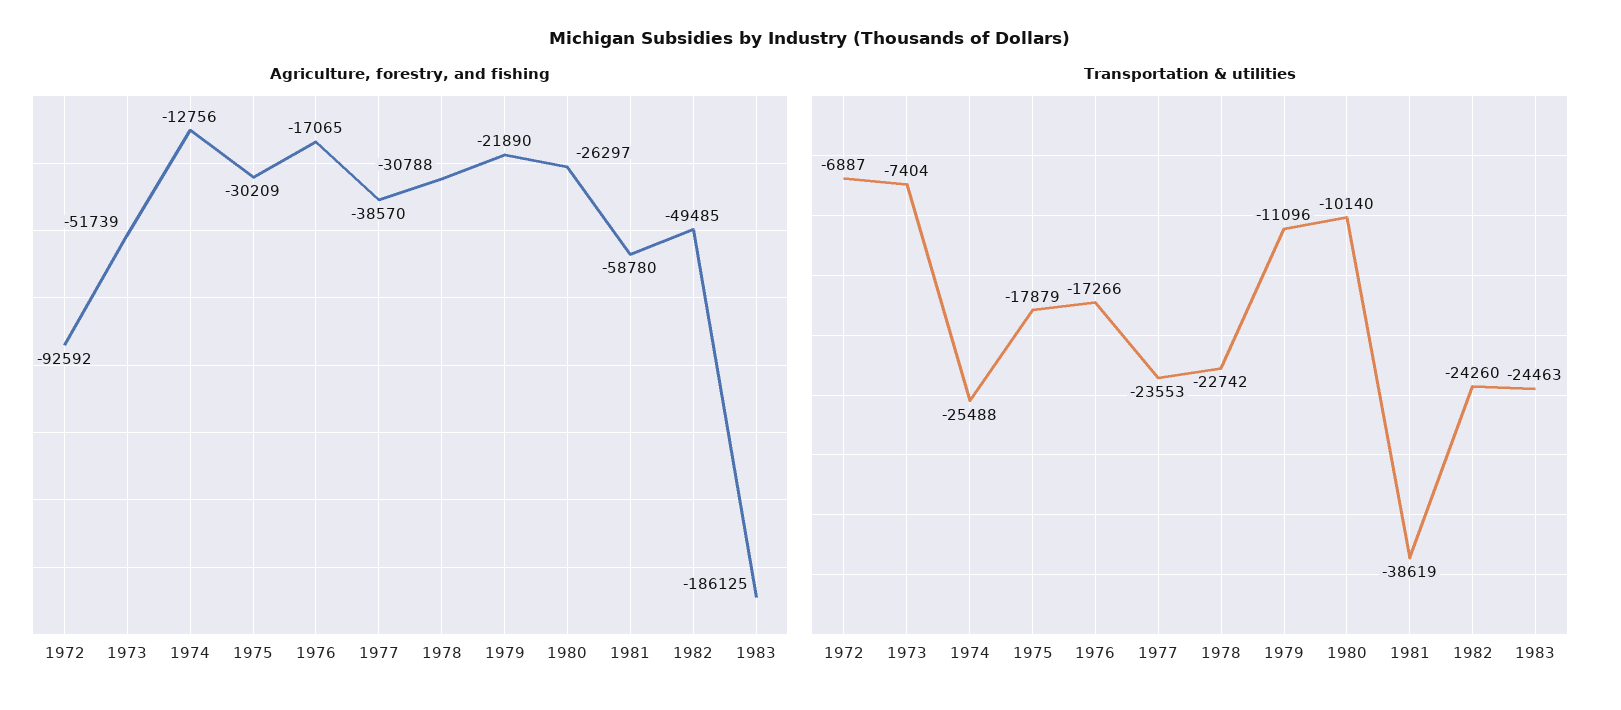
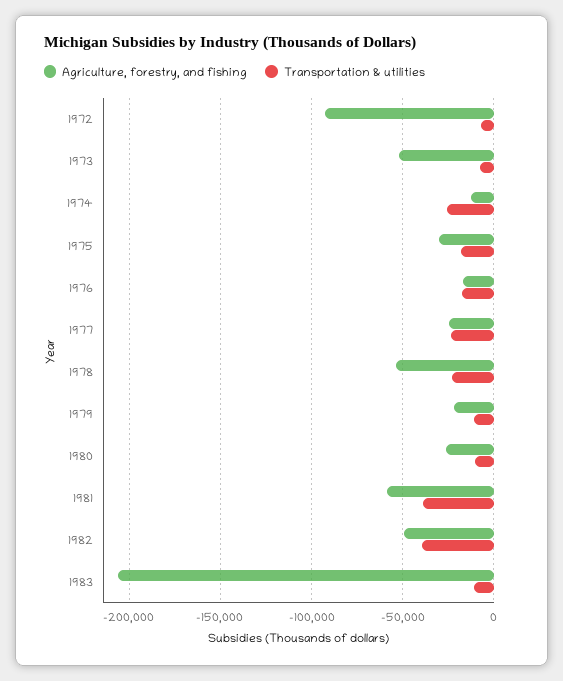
Agriculture, forestry, and fishing, 1977: -38570 -> -25000
Agriculture, forestry, and fishing, 1978: -30788 -> -55000
Agriculture, forestry, and fishing, 1983: -186125 -> -205000
Transportation & utilities, 1982: -24260 -> -40000
Transportation & utilities, 1983: -24463 -> -10000

